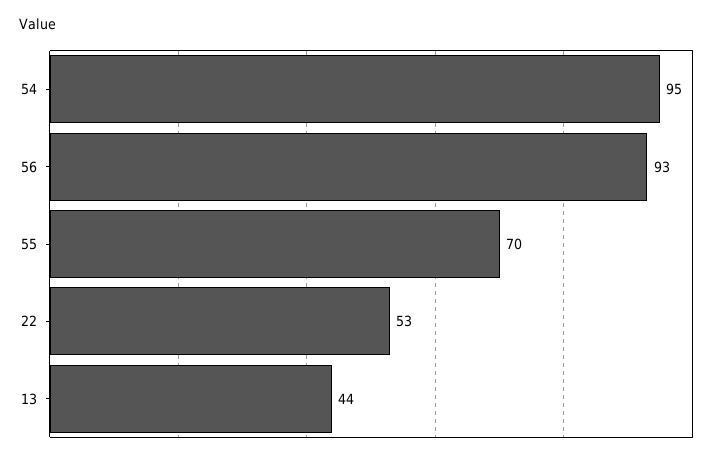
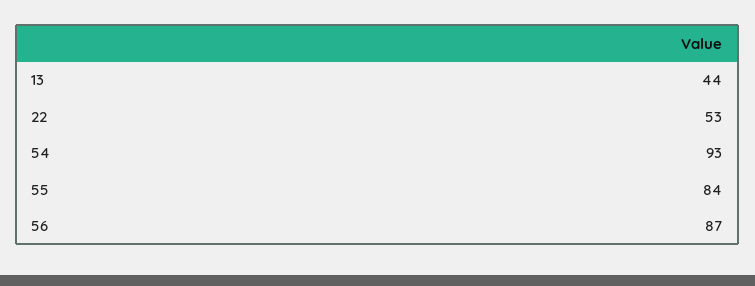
54: 95 -> 93
56: 93 -> 87
55: 70 -> 84

